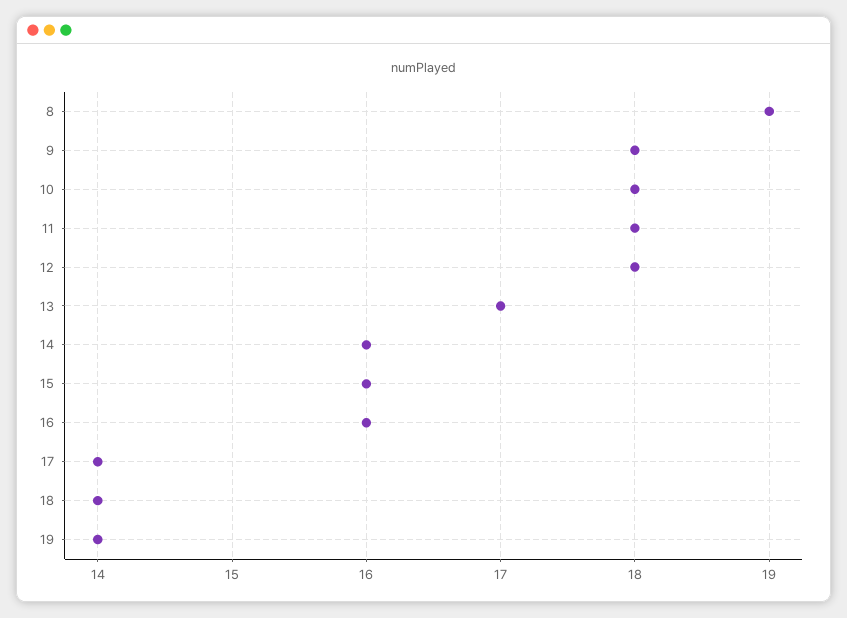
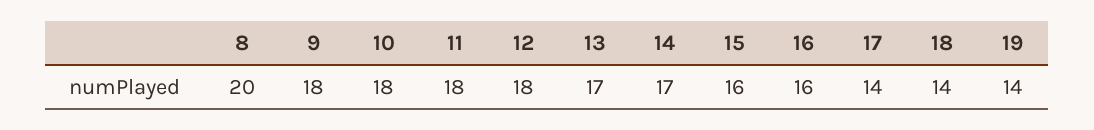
8: 19 -> 20
14: 16 -> 17

